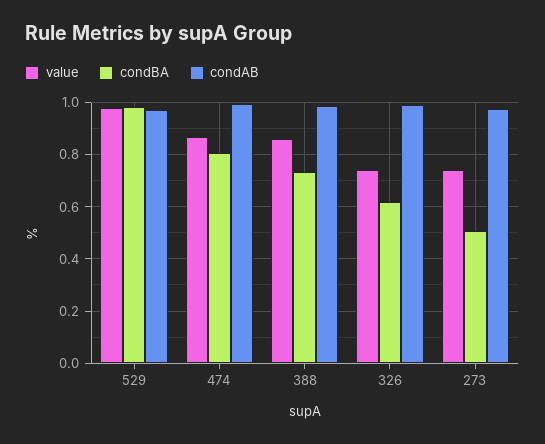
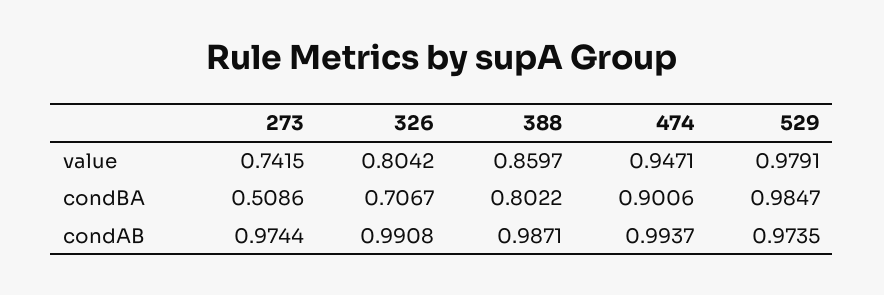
value, 474: 0.875 -> 0.9471
condBA, 474: 0.8 -> 0.9006
condBA, 388: 0.725 -> 0.8022
value, 326: 0.75 -> 0.8042
condBA, 326: 0.625 -> 0.7067

